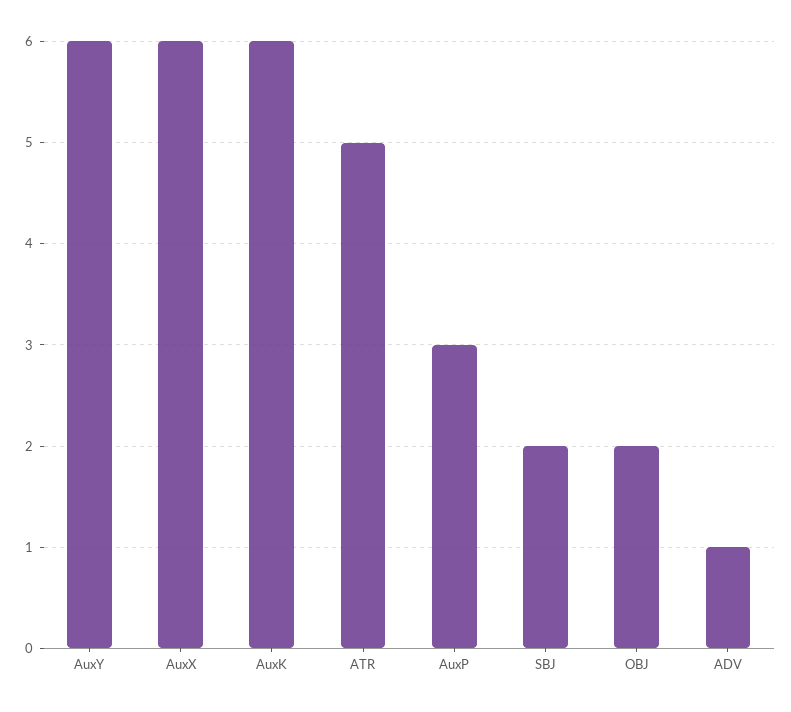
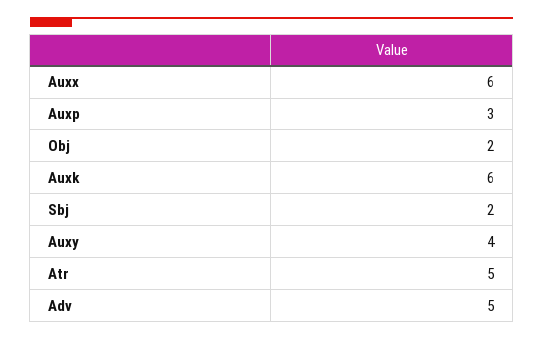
AuxY: 6 -> 4
ADV: 1 -> 5

